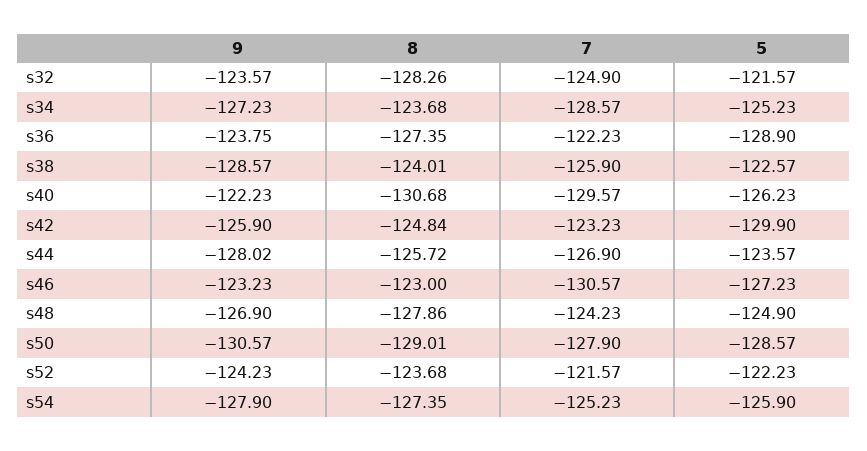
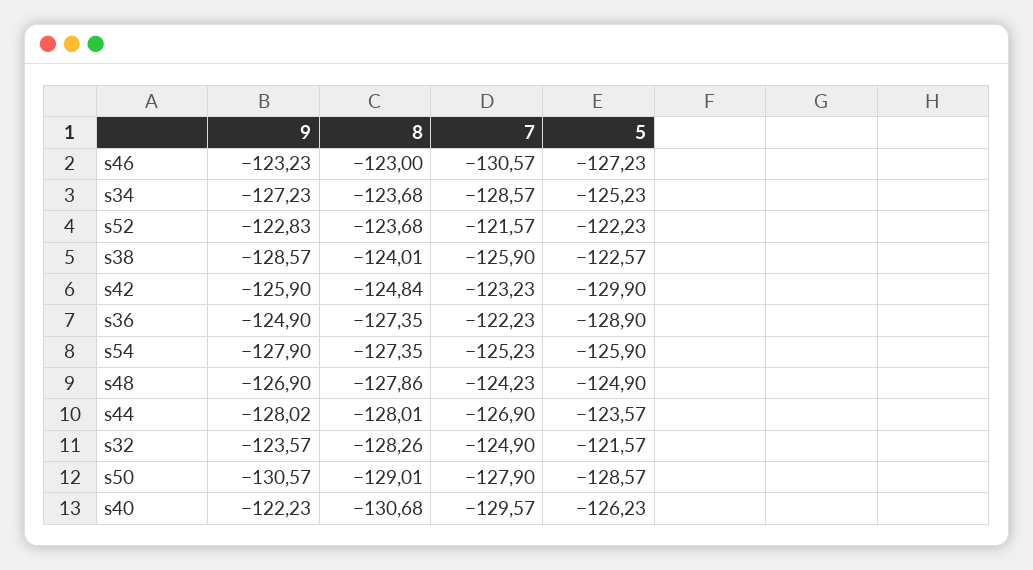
9, s36: -123.75 -> -124.9
8, s44: -125.72 -> -128.01
9, s52: -124.23 -> -122.83

